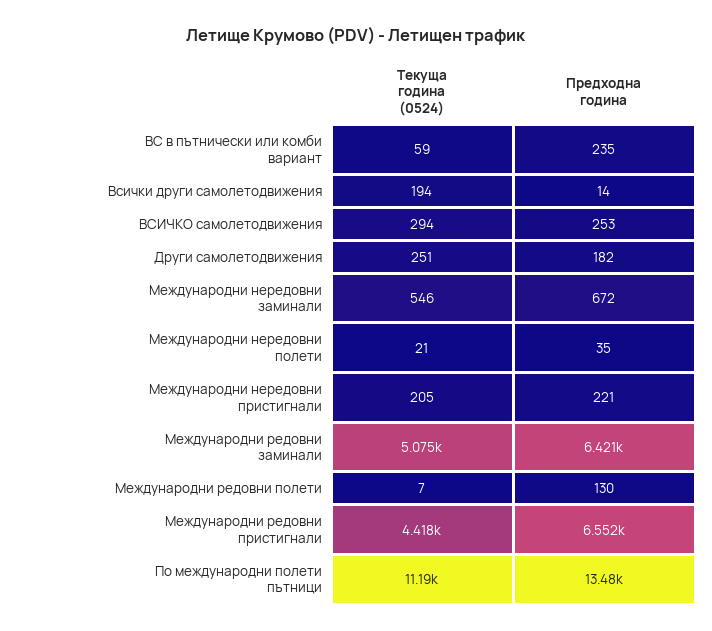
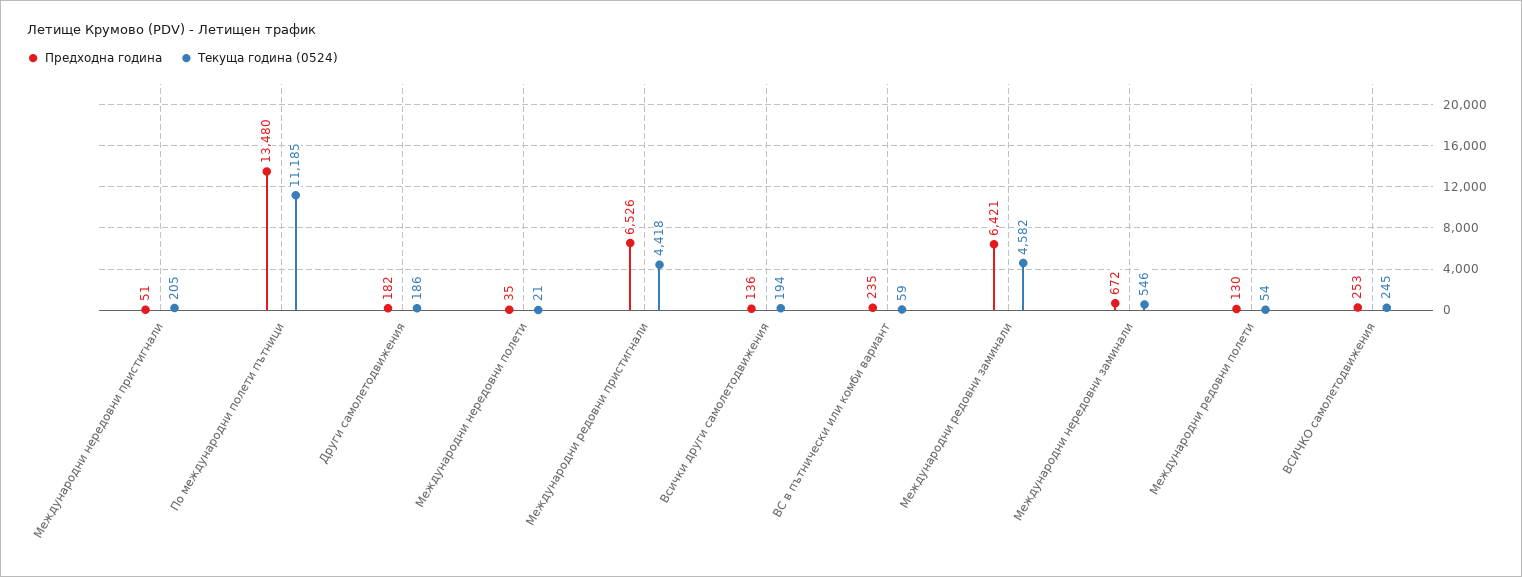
Предходна година, Всички други самолетодвижения: 14 -> 136
Текуща година (0524), ВСИЧКО самолетодвижения: 294 -> 245
Текуща година (0524), Други самолетодвижения: 251 -> 186
Предходна година, Международни нередовни пристигнали: 221 -> 51
Текуща година (0524), Международни редовни заминали: 5075 -> 4582
Текуща година (0524), Международни редовни полети: 7 -> 54
Предходна година, Международни редовни пристигнали: 6552 -> 6526

